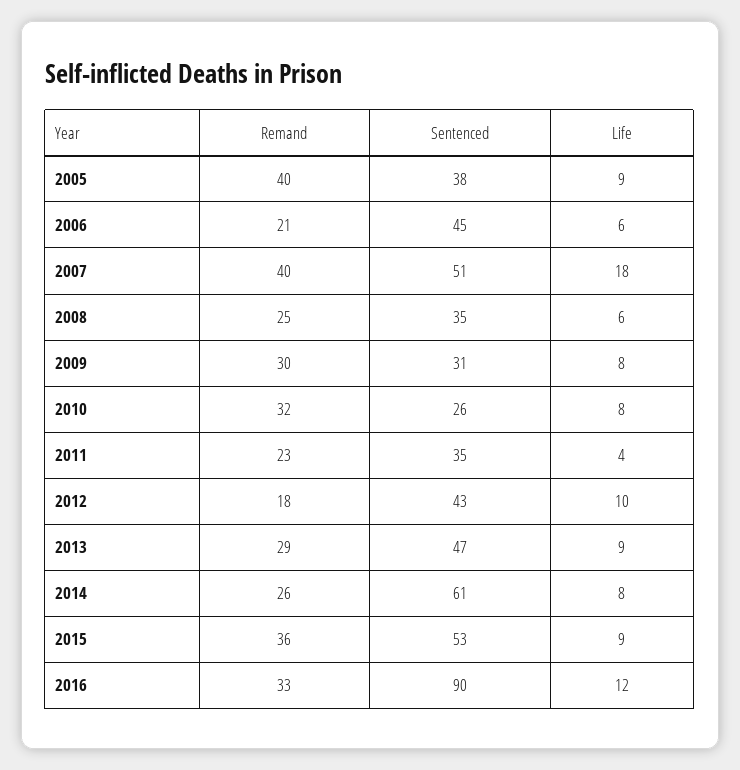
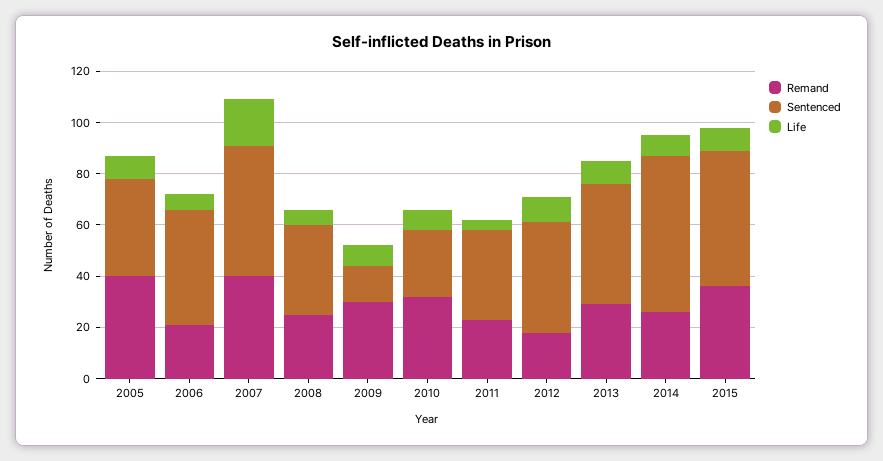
Sentenced, 2009: 31 -> 15
Remand, 2016: 33 -> none
Sentenced, 2016: 90 -> none
Life, 2016: 12 -> none

